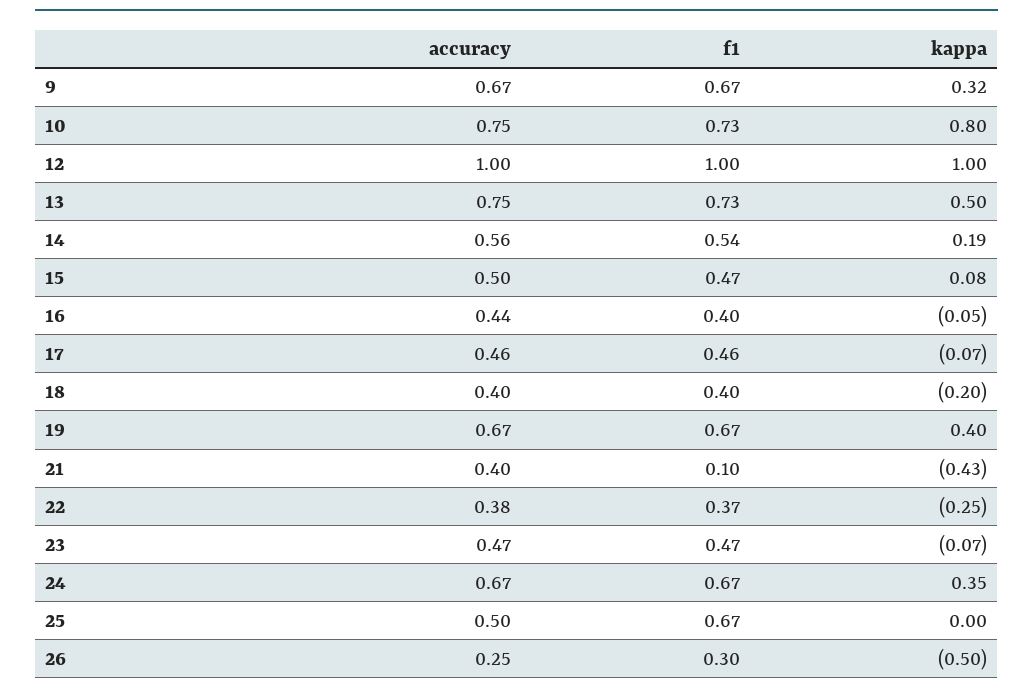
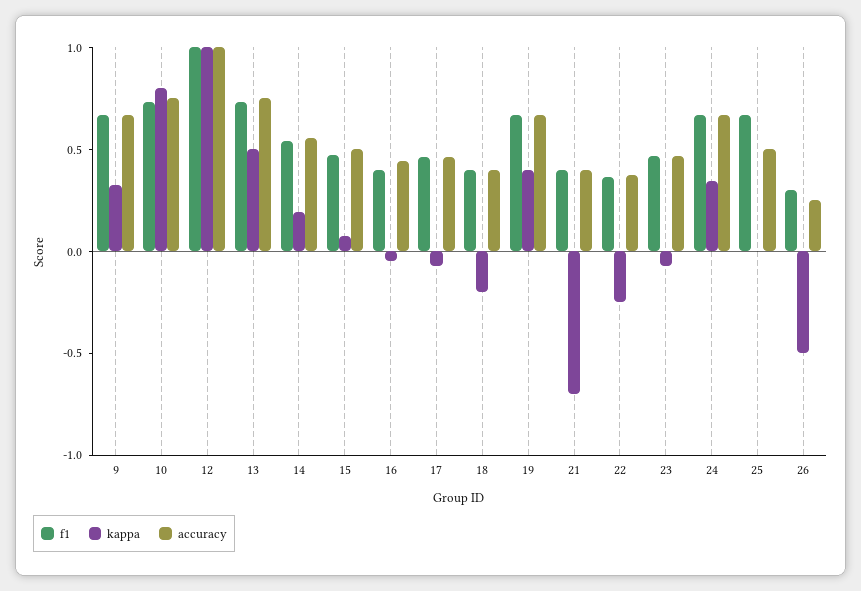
f1, 21: 0.1 -> 0.4
kappa, 21: -0.43 -> -0.7

